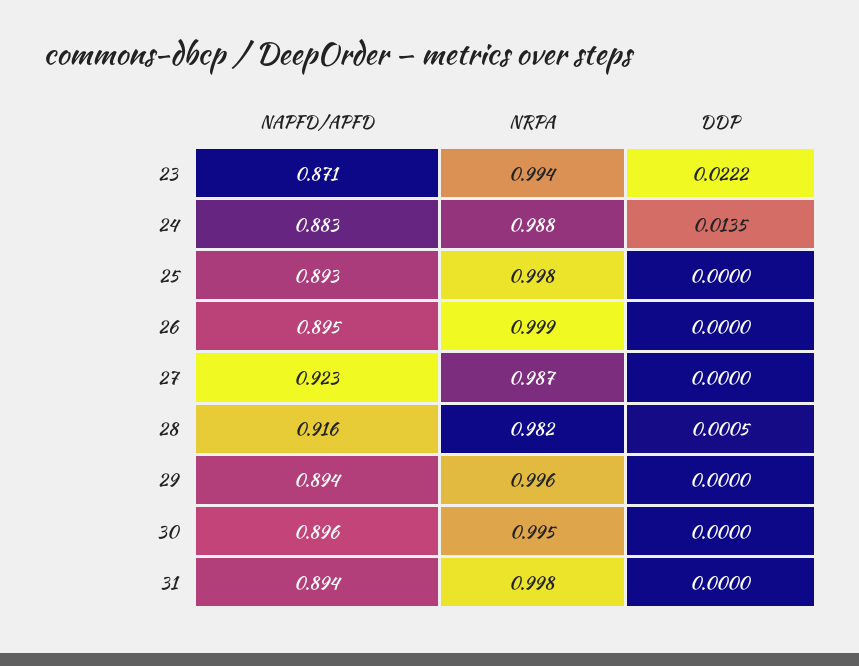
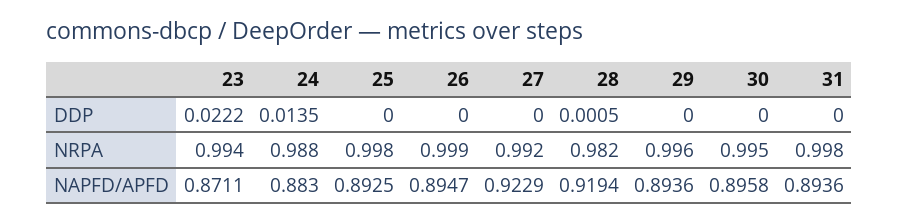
NRPA, 27: 0.987 -> 0.992
NAPFD/APFD, 28: 0.916 -> 0.9194

